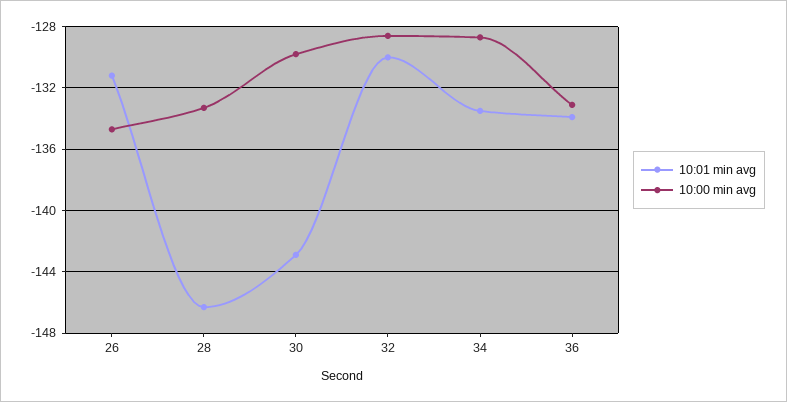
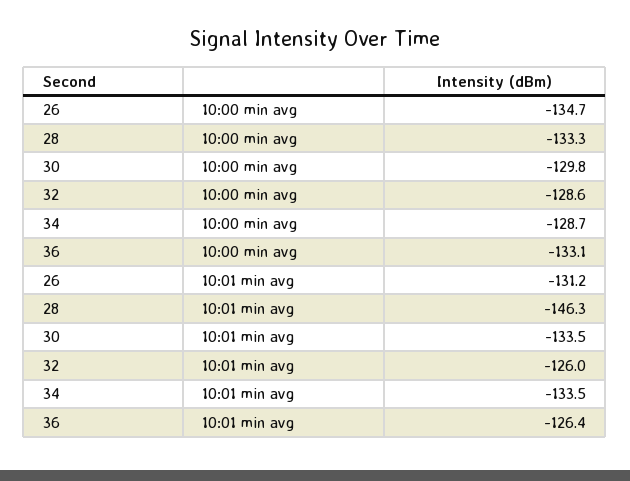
10:01 min avg, 30: -143 -> -133.5
10:01 min avg, 32: -130 -> -126
10:01 min avg, 36: -134 -> -126.4

